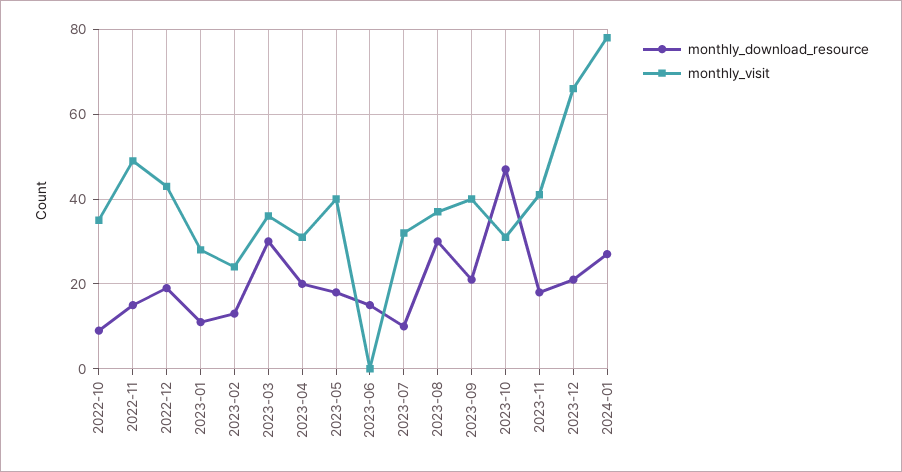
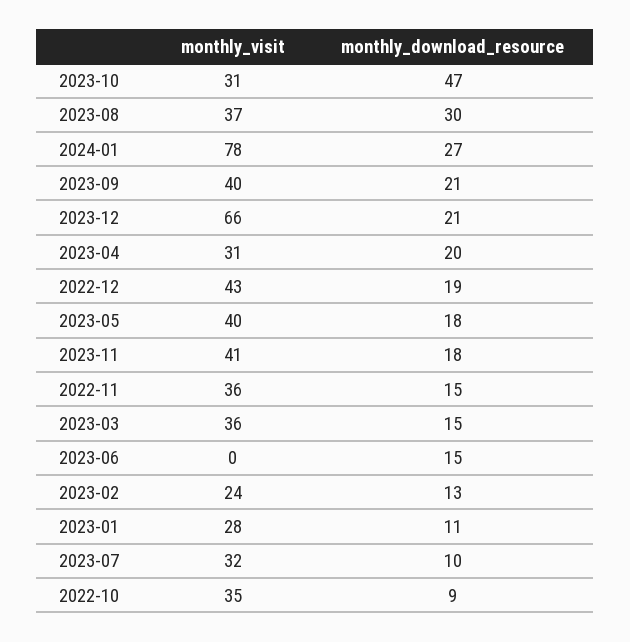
monthly_visit, 2022-11: 50 -> 36
monthly_download_resource, 2023-03: 30 -> 15

